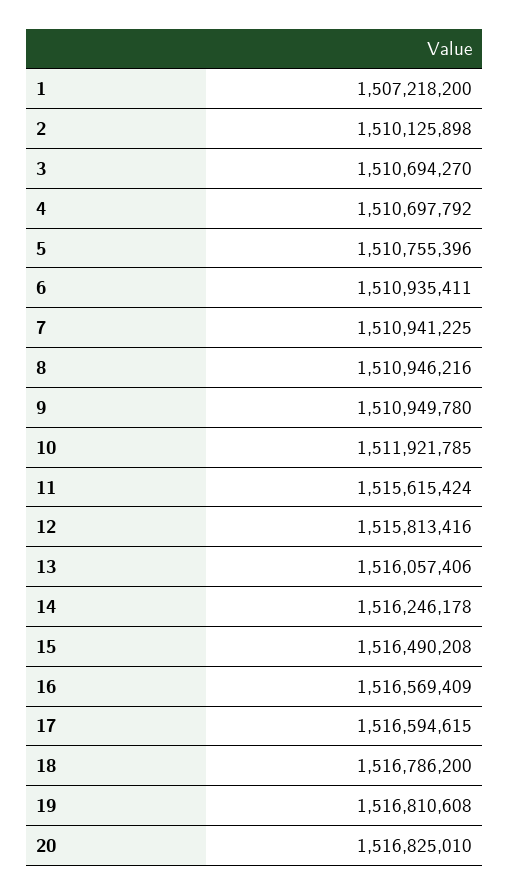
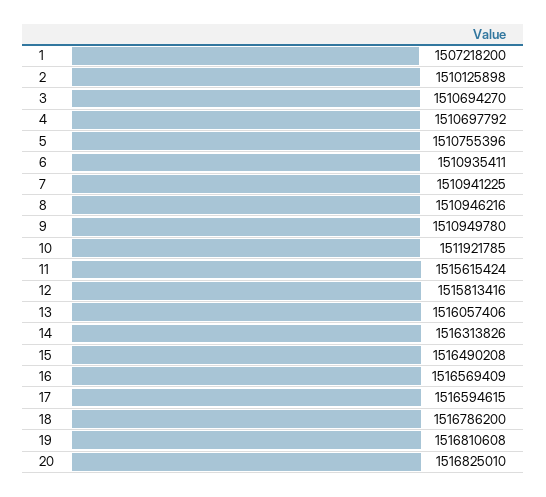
14: 1516246178 -> 1516313826

